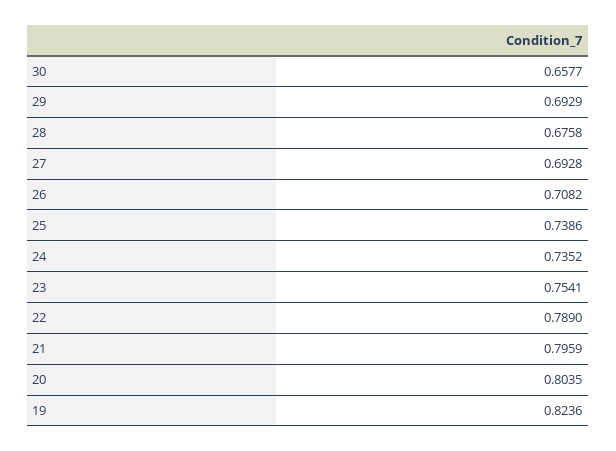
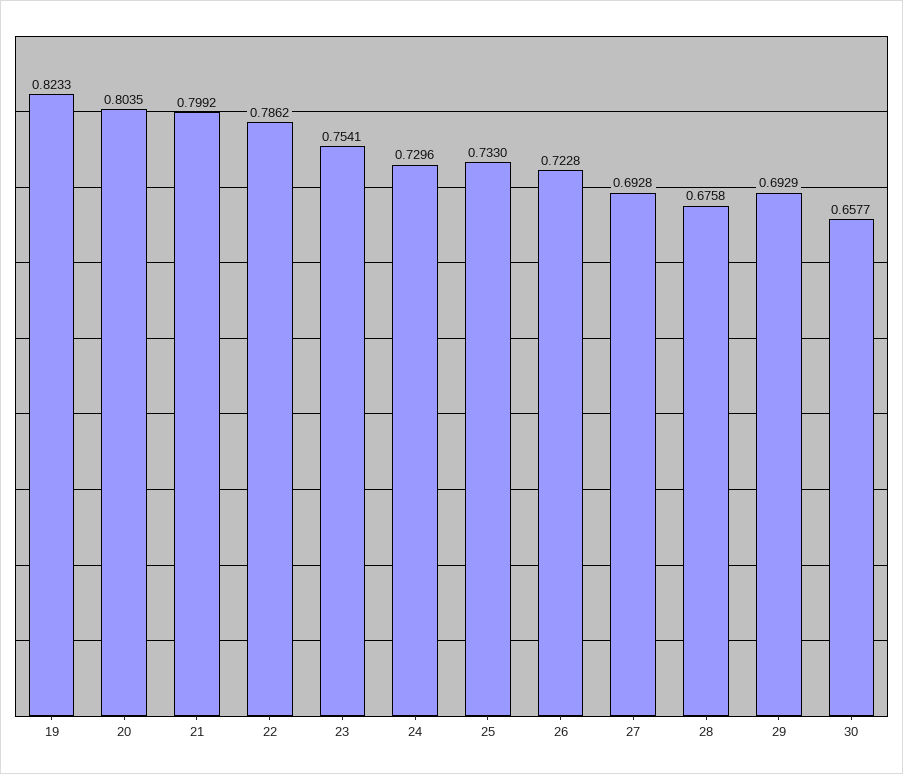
26: 0.7082 -> 0.7228
25: 0.7386 -> 0.733
24: 0.7352 -> 0.7296
22: 0.789 -> 0.7862
21: 0.7959 -> 0.7992
19: 0.8236 -> 0.8233

